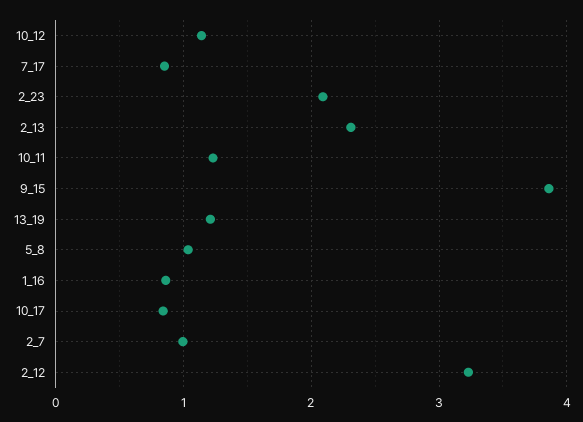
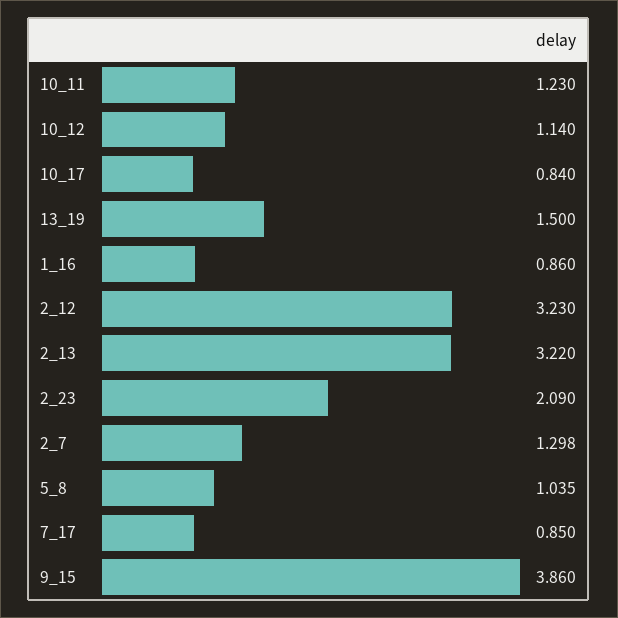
2_13: 2.3 -> 3.22
13_19: 1.2 -> 1.5
2_7: 1 -> 1.298

